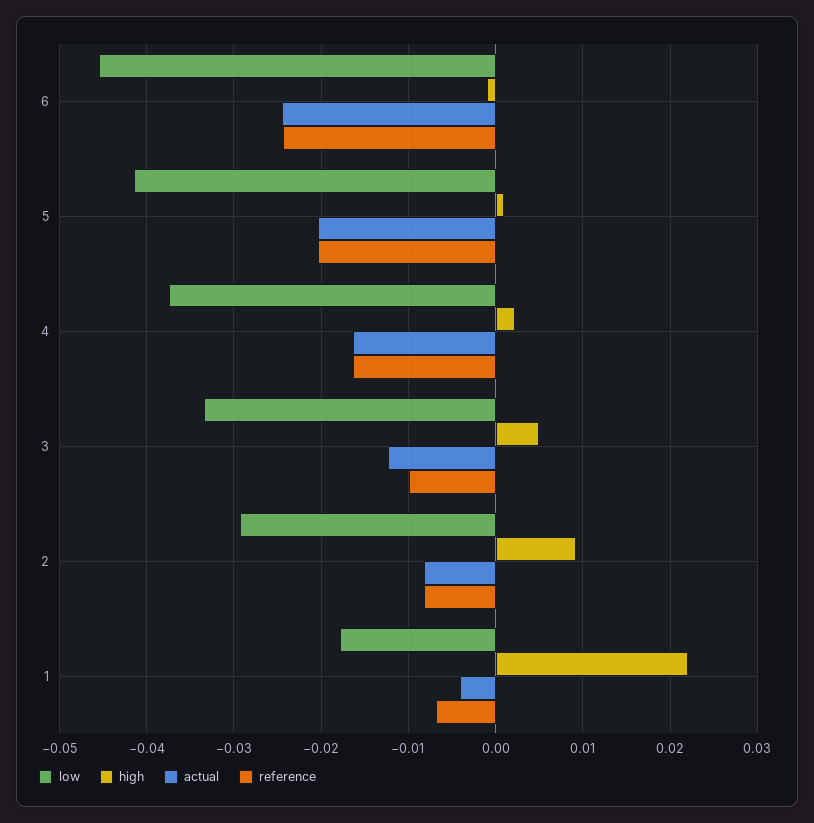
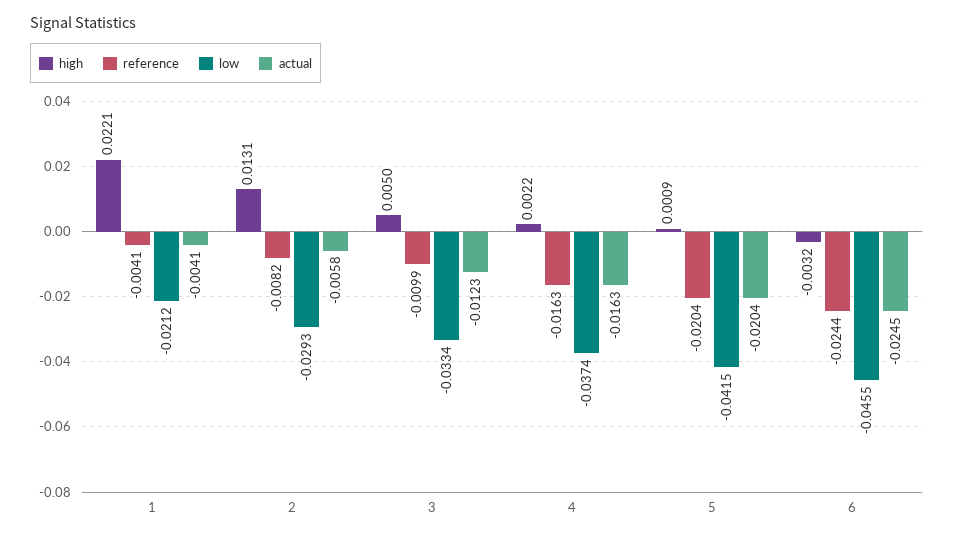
high, 6: -0.001 -> -0.0032
high, 2: 0.009 -> 0.0131
actual, 2: -0.008 -> -0.0058
low, 1: -0.018 -> -0.0212
reference, 1: -0.007 -> -0.0041

